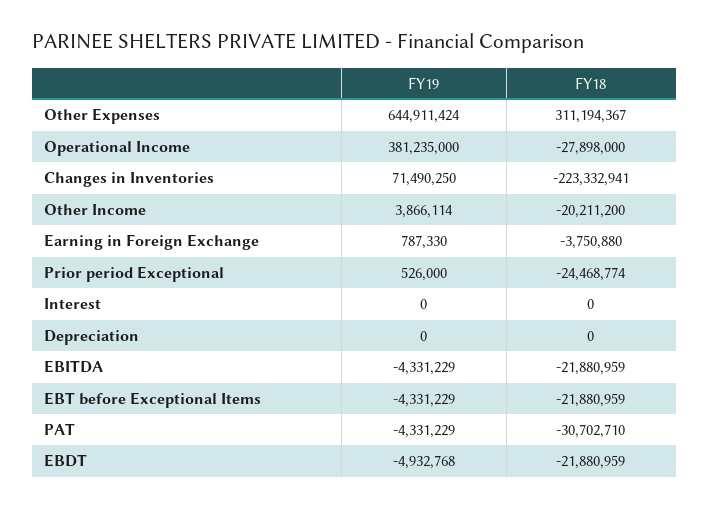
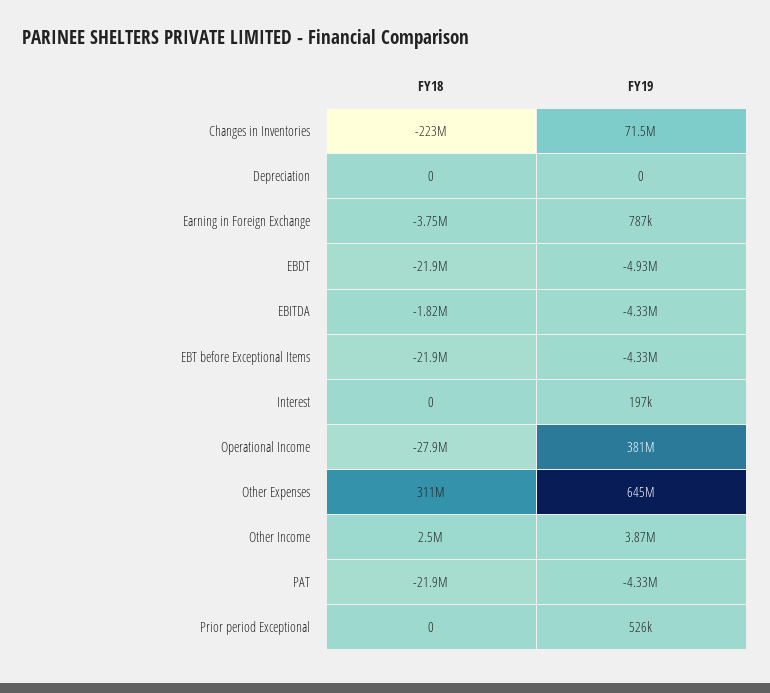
FY18, Other Income: -20211200 -> 2500000
FY18, Prior period Exceptional: -24468774 -> 0
FY19, Interest: 0 -> 197000
FY18, EBITDA: -21880959 -> -1820000
FY18, PAT: -30702710 -> -21900000

